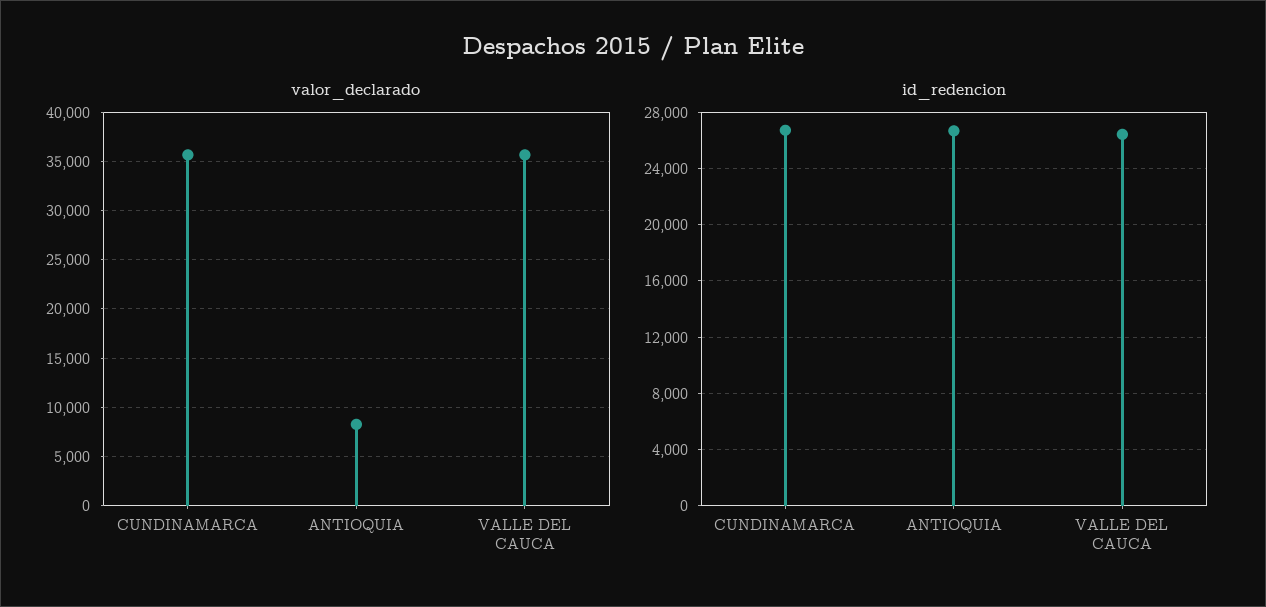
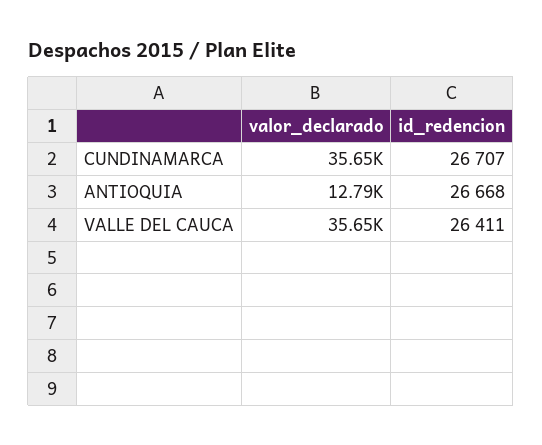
valor_declarado, ANTIOQUIA: 8000 -> 12790

